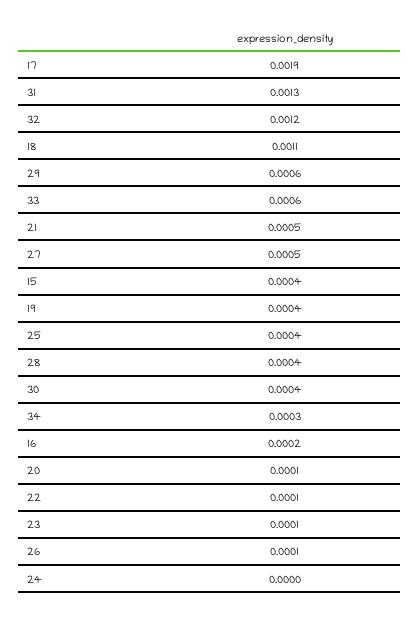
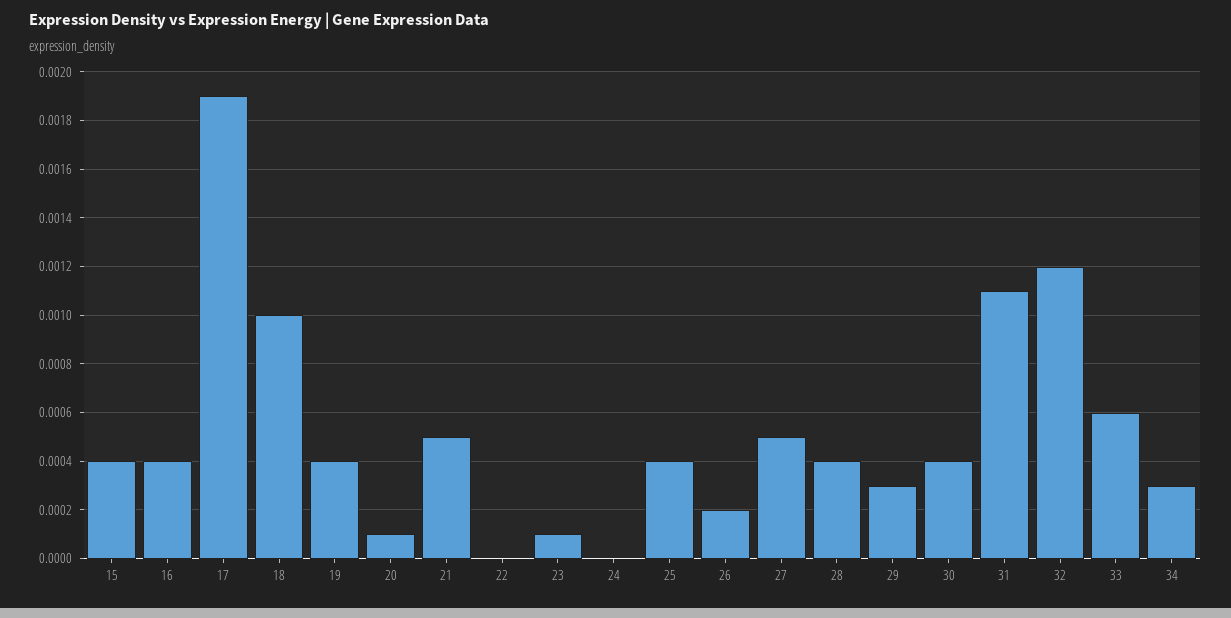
31: 0.0013 -> 0.0011
18: 0.0011 -> 0.001
29: 0.0006 -> 0.0003
16: 0.0002 -> 0.0004
22: 0.0001 -> 0
26: 0.0001 -> 0.0002

